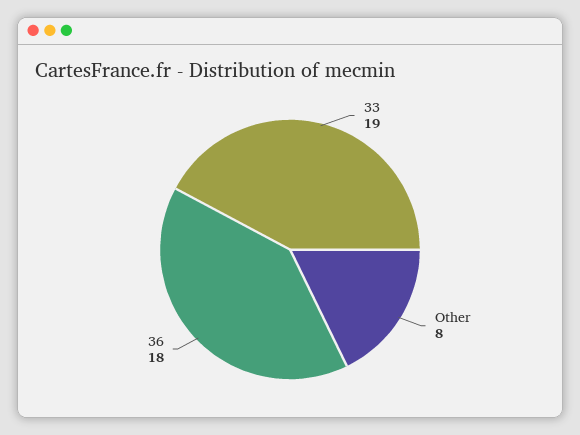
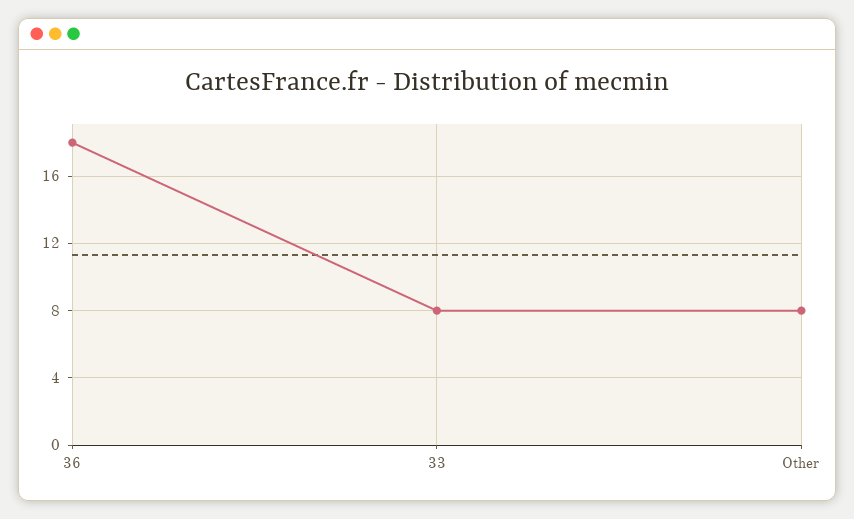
33: 19 -> 8

